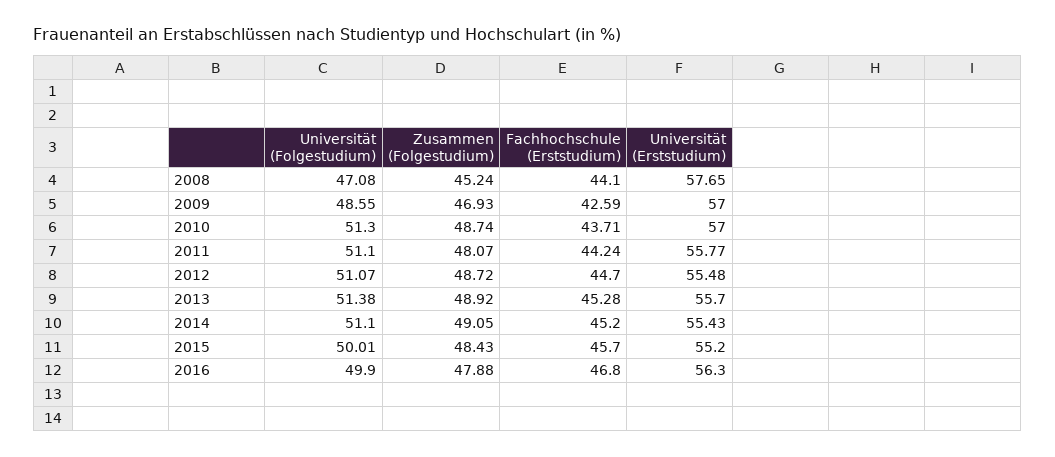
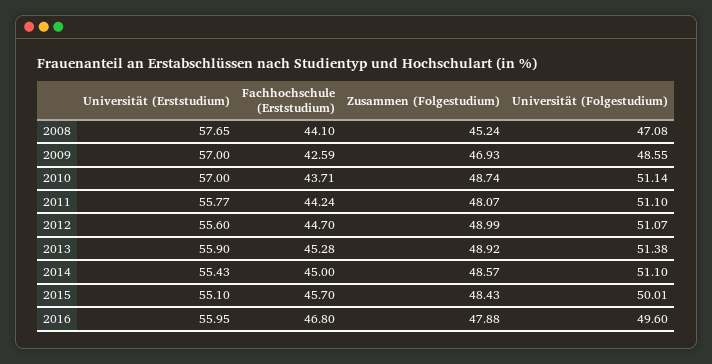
Universität (Folgestudium), 2010: 51.3 -> 51.14
Zusammen (Folgestudium), 2012: 48.72 -> 48.99
Universität (Erststudium), 2012: 55.48 -> 55.6
Universität (Erststudium), 2013: 55.7 -> 55.9
Zusammen (Folgestudium), 2014: 49.05 -> 48.57
Fachhochschule (Erststudium), 2014: 45.2 -> 45
Universität (Erststudium), 2015: 55.2 -> 55.1
Universität (Folgestudium), 2016: 49.9 -> 49.6
Universität (Erststudium), 2016: 56.3 -> 55.95

